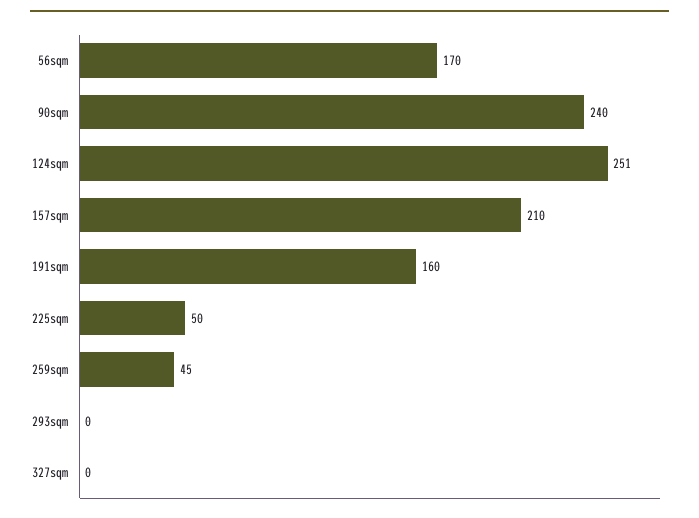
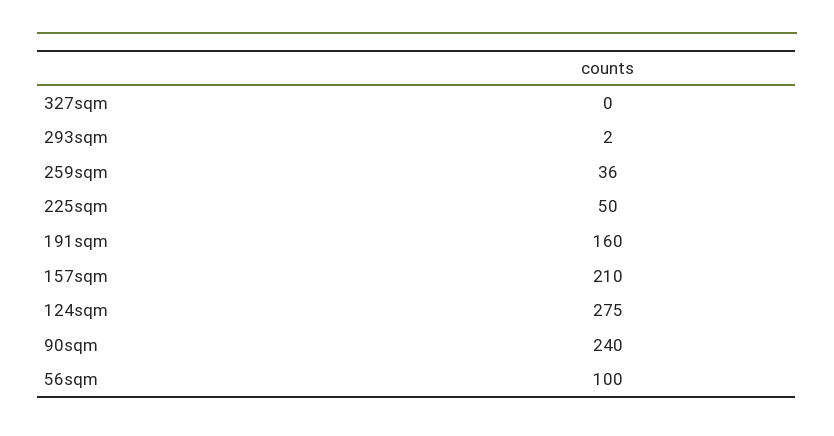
56sqm: 170 -> 100
124sqm: 251 -> 275
259sqm: 45 -> 36
293sqm: 0 -> 2

